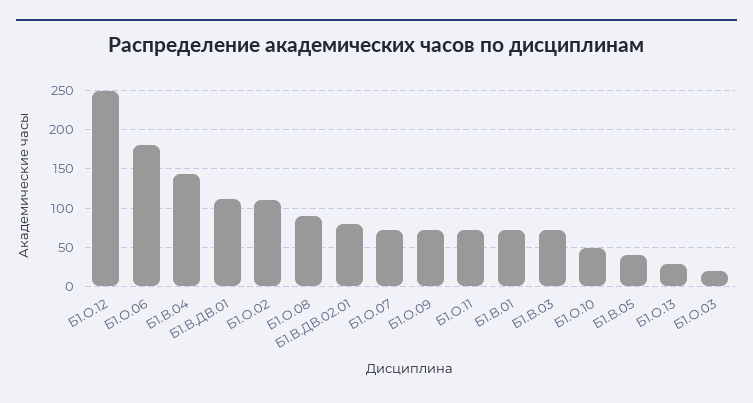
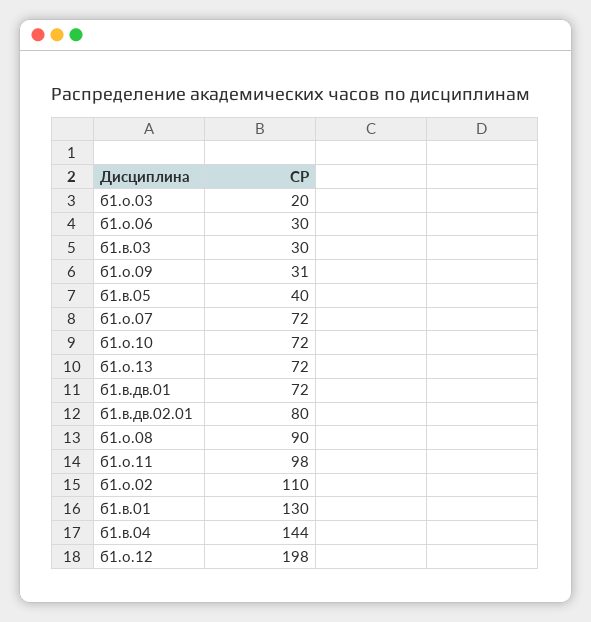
Б1.О.12: 250 -> 198
Б1.О.06: 180 -> 30
Б1.В.ДВ.01: 110 -> 72
Б1.О.09: 70 -> 31
Б1.О.11: 70 -> 98
Б1.В.01: 70 -> 130
Б1.В.03: 70 -> 30
Б1.О.10: 50 -> 72
Б1.О.13: 30 -> 72

